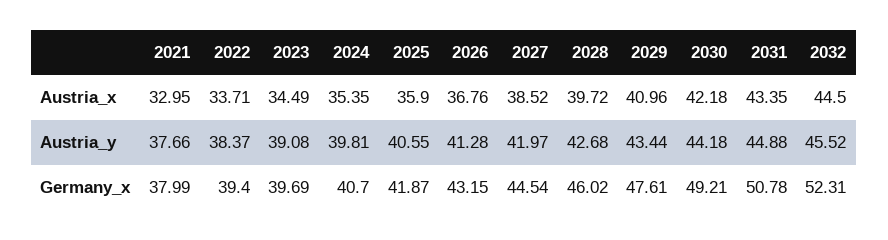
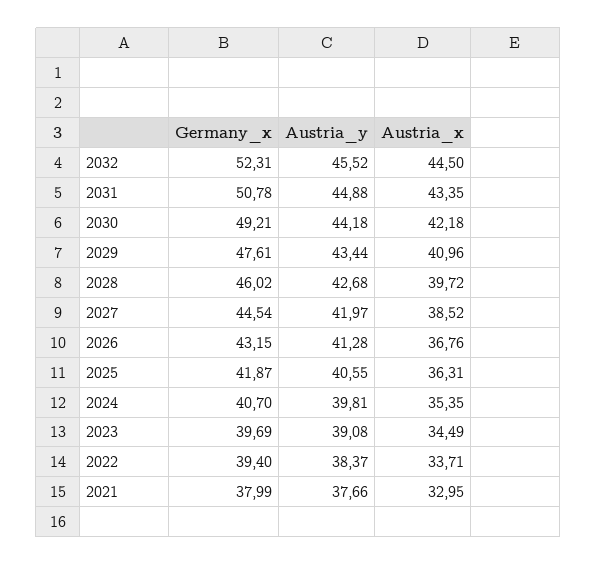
2025, Austria_x: 35.9 -> 36.31

